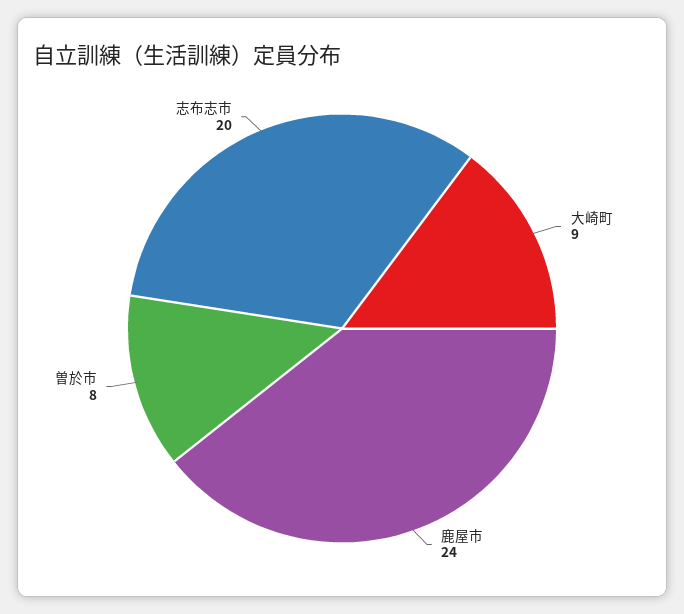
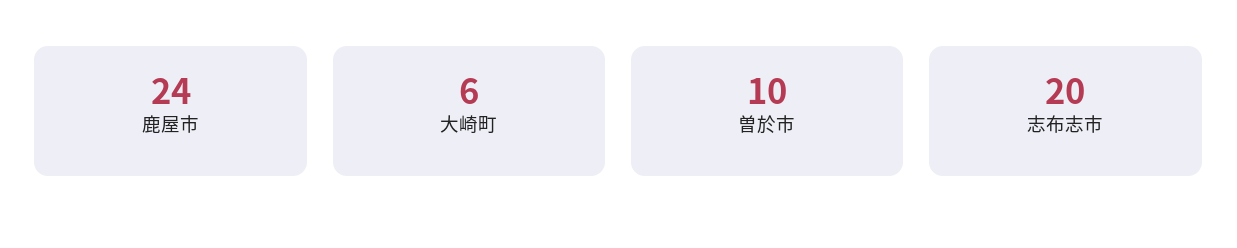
大崎町: 9 -> 6
曽於市: 8 -> 10

